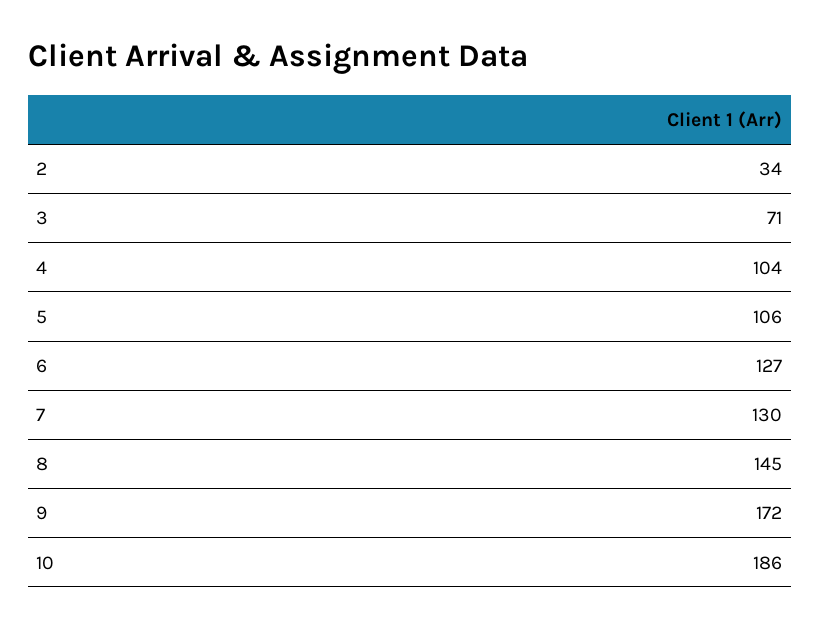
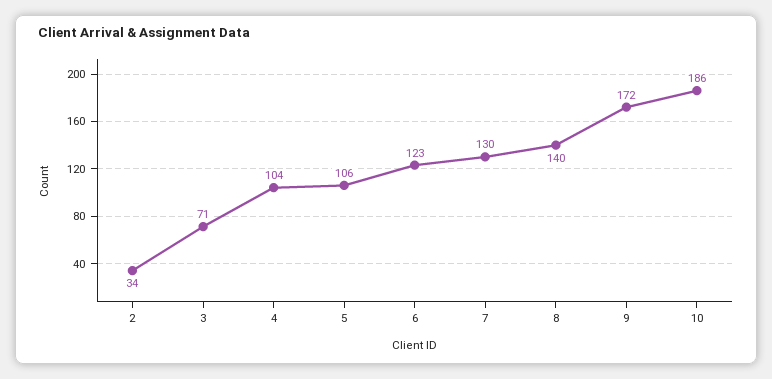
6: 127 -> 123
8: 145 -> 140

